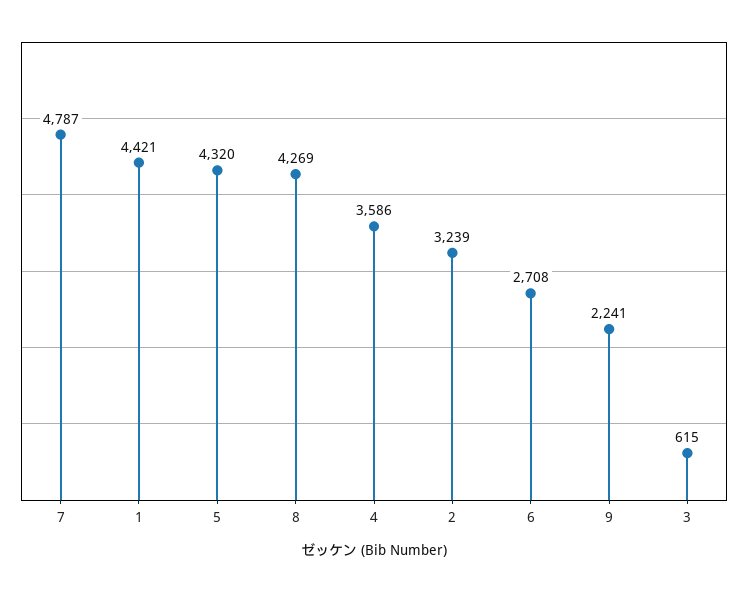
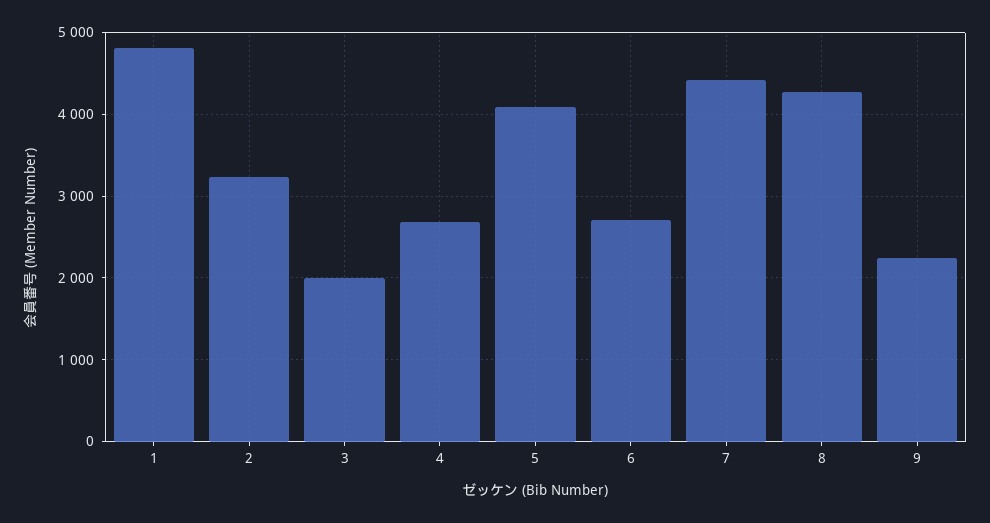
7: 4787 -> 4400
1: 4421 -> 4800
5: 4320 -> 4100
4: 3586 -> 2700
3: 615 -> 2000

